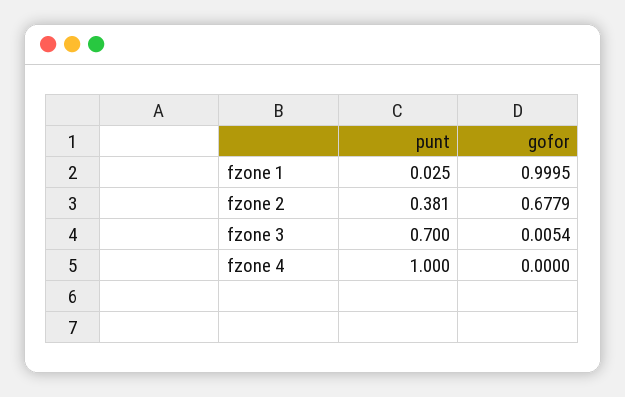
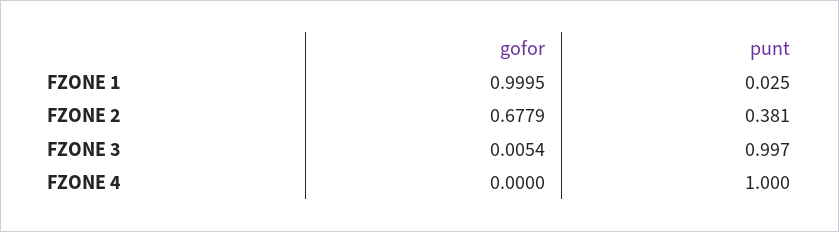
punt, fzone 3: 0.7 -> 0.997

